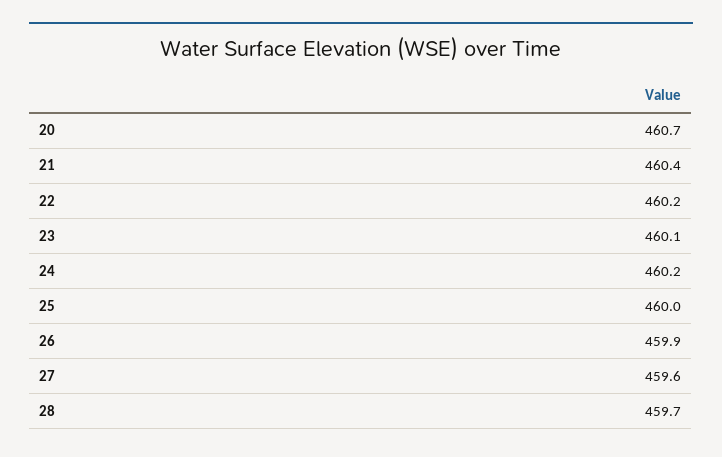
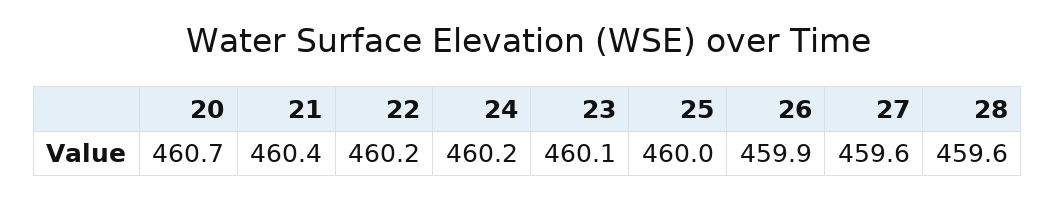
28: 459.7 -> 459.6

